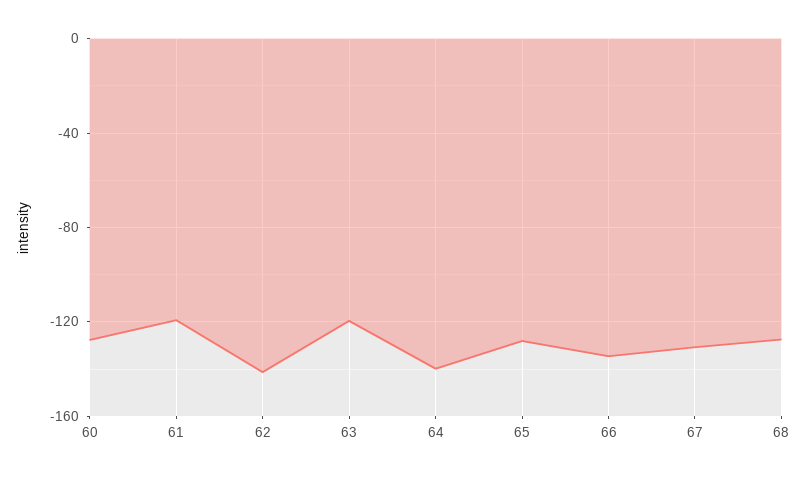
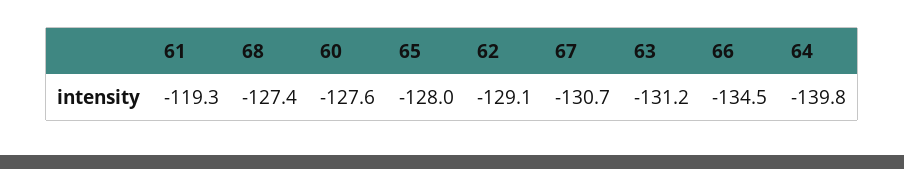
62: -140 -> -129.1
63: -120 -> -131.2

